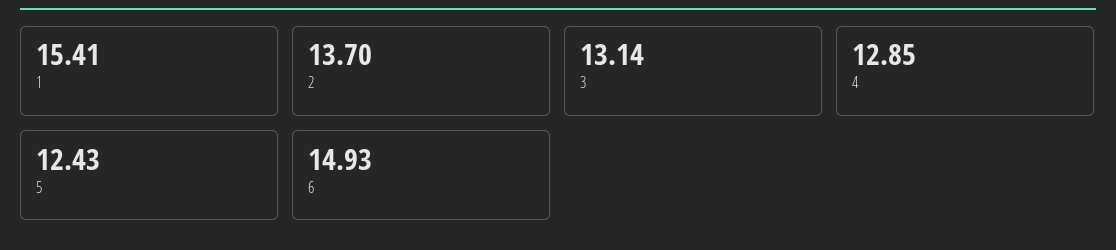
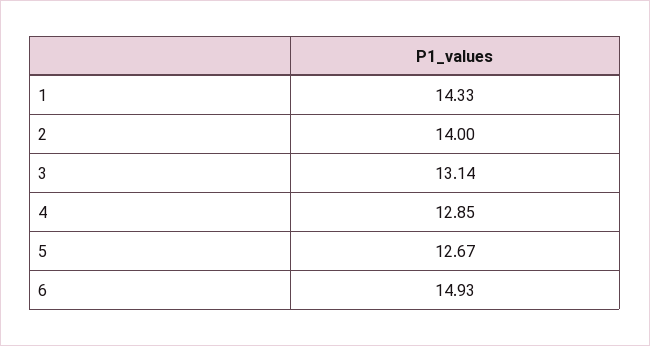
1: 15.41 -> 14.33
2: 13.7 -> 14
5: 12.43 -> 12.67

